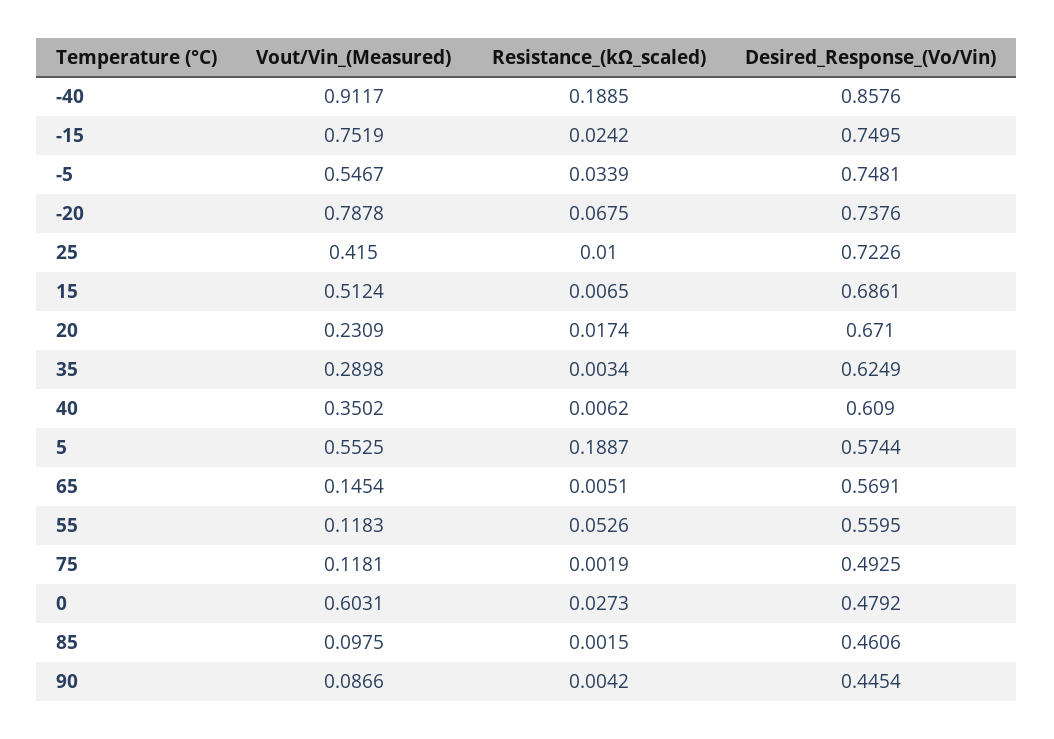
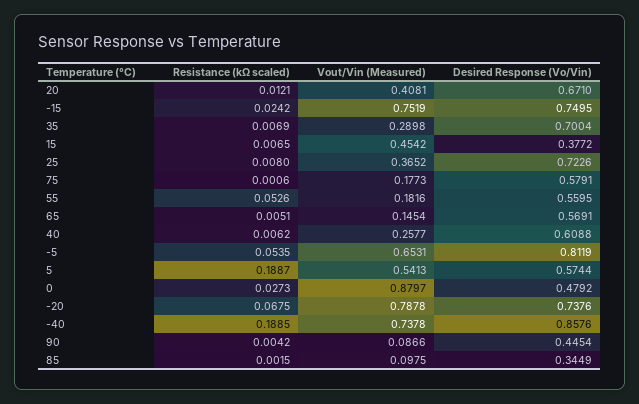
Vout/Vin_(Measured), -40: 0.9117 -> 0.7378
Vout/Vin_(Measured), -5: 0.5467 -> 0.6531
Resistance_(kΩ_scaled), -5: 0.0339 -> 0.0535
Desired_Response_(Vo/Vin), -5: 0.7481 -> 0.8119
Vout/Vin_(Measured), 25: 0.415 -> 0.3652
Resistance_(kΩ_scaled), 25: 0.01 -> 0.008
Vout/Vin_(Measured), 15: 0.5124 -> 0.4542
Desired_Response_(Vo/Vin), 15: 0.6861 -> 0.3772
Vout/Vin_(Measured), 20: 0.2309 -> 0.4081
Resistance_(kΩ_scaled), 20: 0.0174 -> 0.0121
Resistance_(kΩ_scaled), 35: 0.0034 -> 0.0069
Desired_Response_(Vo/Vin), 35: 0.6249 -> 0.7004
Vout/Vin_(Measured), 40: 0.3502 -> 0.2577
Desired_Response_(Vo/Vin), 40: 0.609 -> 0.6088
Vout/Vin_(Measured), 5: 0.5525 -> 0.5413
Vout/Vin_(Measured), 55: 0.1183 -> 0.1816
Vout/Vin_(Measured), 75: 0.1181 -> 0.1773
Resistance_(kΩ_scaled), 75: 0.0019 -> 0.0006
Desired_Response_(Vo/Vin), 75: 0.4925 -> 0.5791
Vout/Vin_(Measured), 0: 0.6031 -> 0.8797
Desired_Response_(Vo/Vin), 85: 0.4606 -> 0.3449

